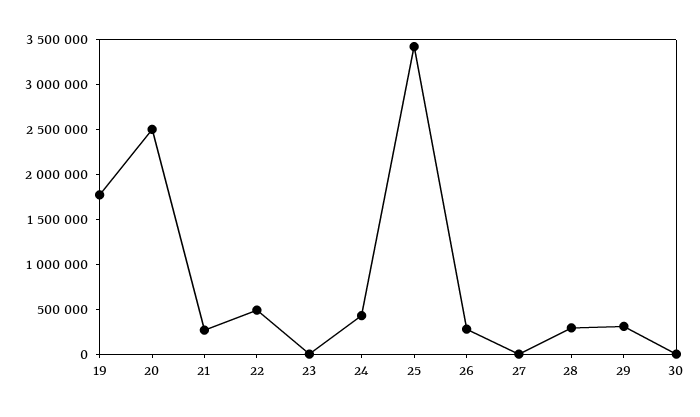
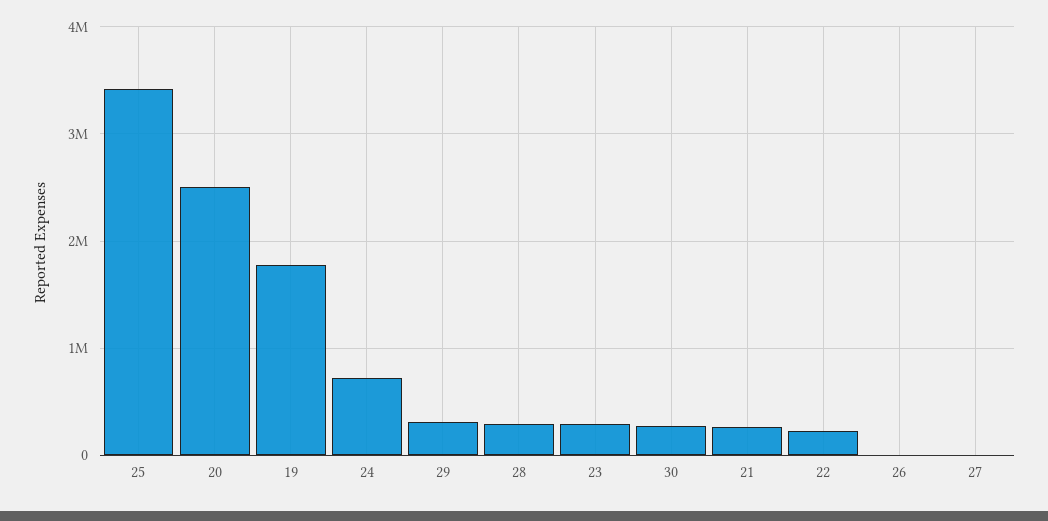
22: 500000 -> 200000
23: 0 -> 300000
24: 400000 -> 700000
26: 300000 -> 0
30: 0 -> 300000

